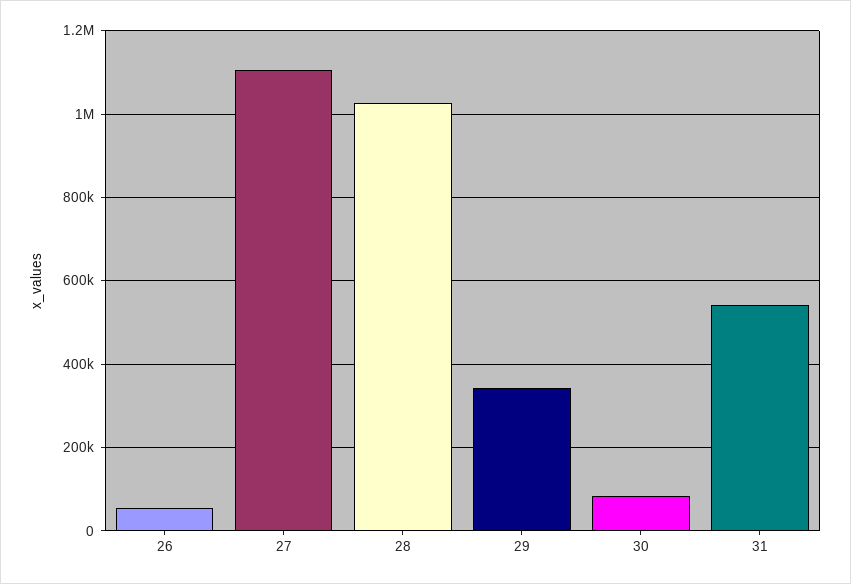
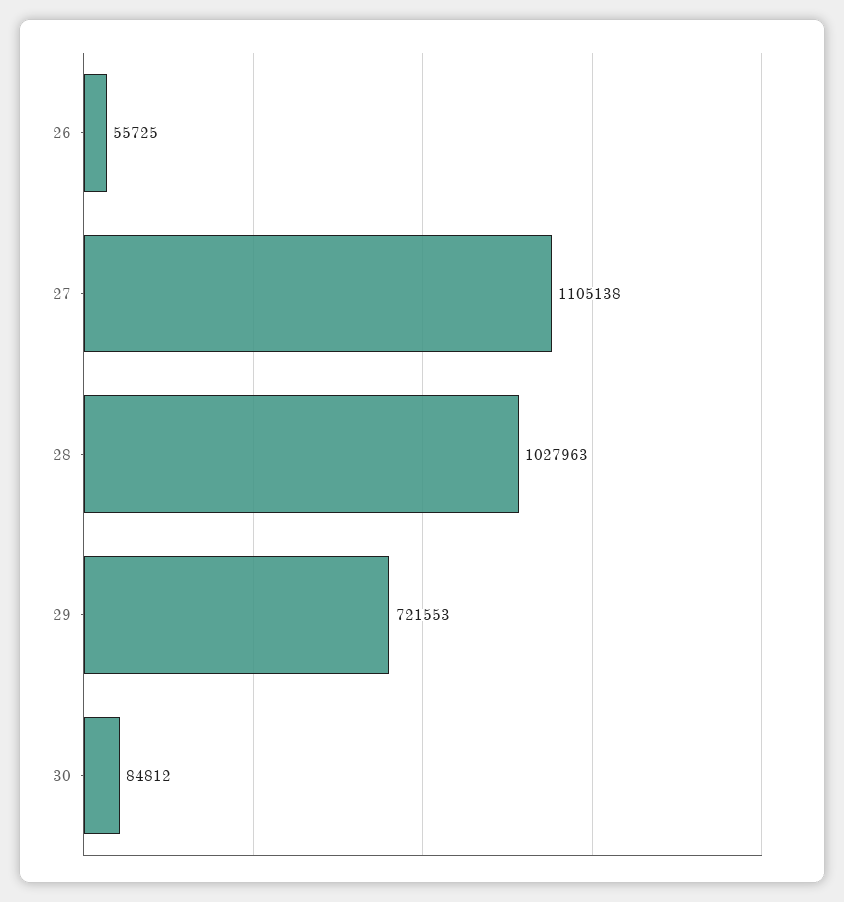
29: 340000 -> 721553
31: 540000 -> none

